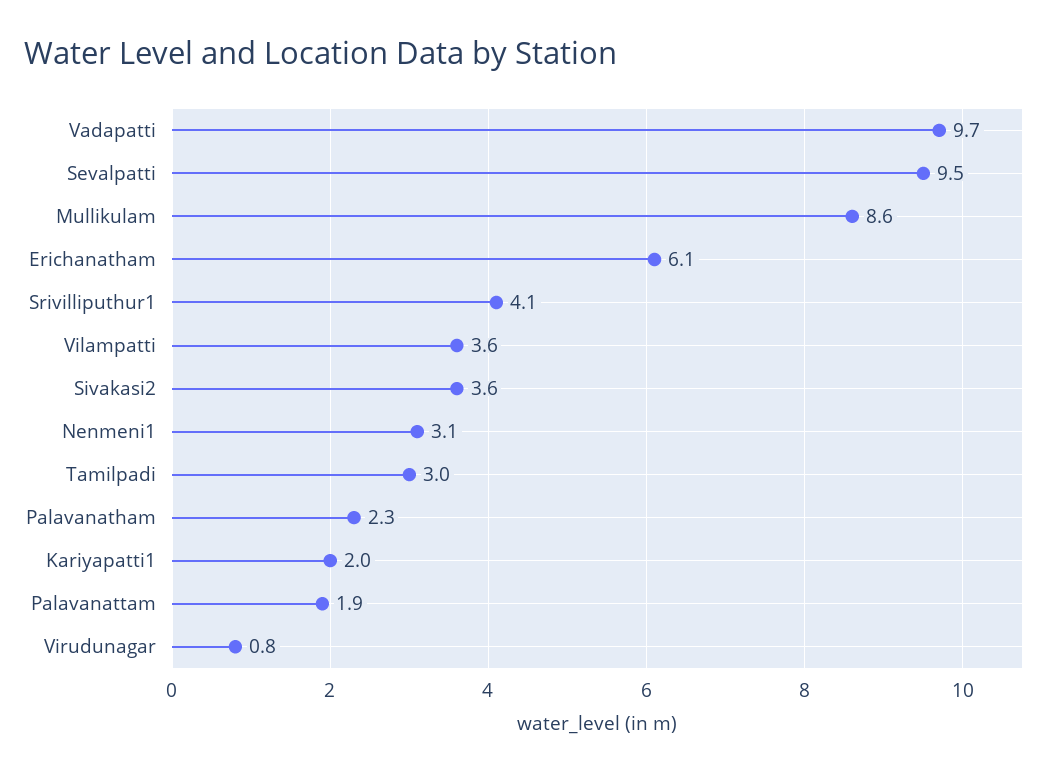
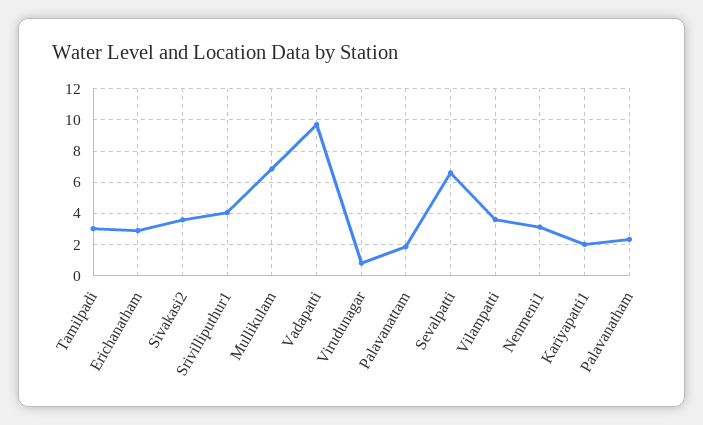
Sevalpatti: 9.5 -> 6.5
Mullikulam: 8.6 -> 7
Erichanatham: 6.1 -> 3

